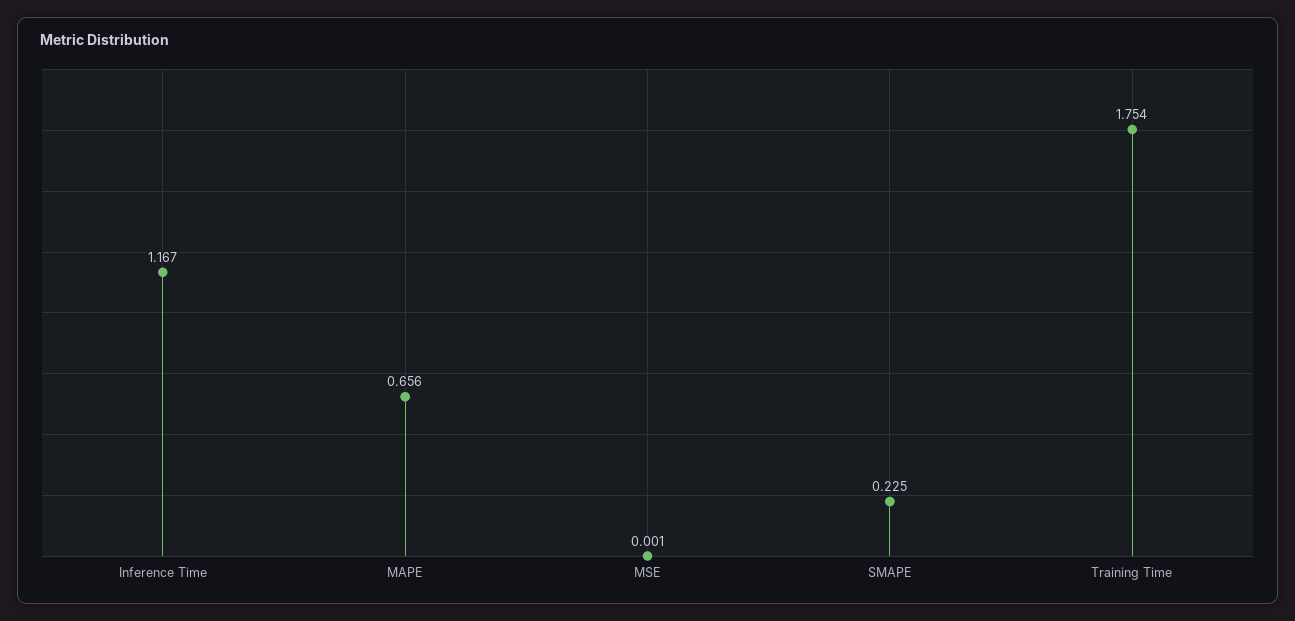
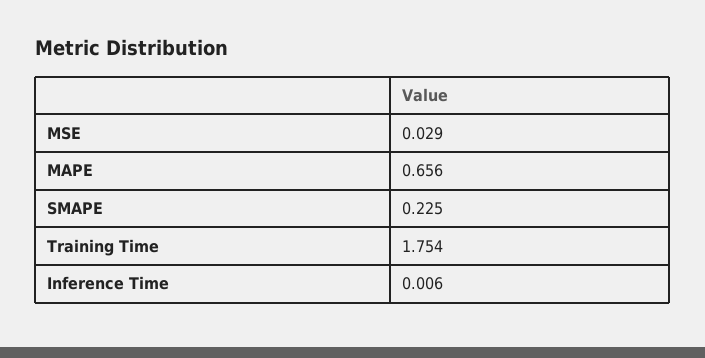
Inference Time: 1.167 -> 0.006
MSE: 0.001 -> 0.029

